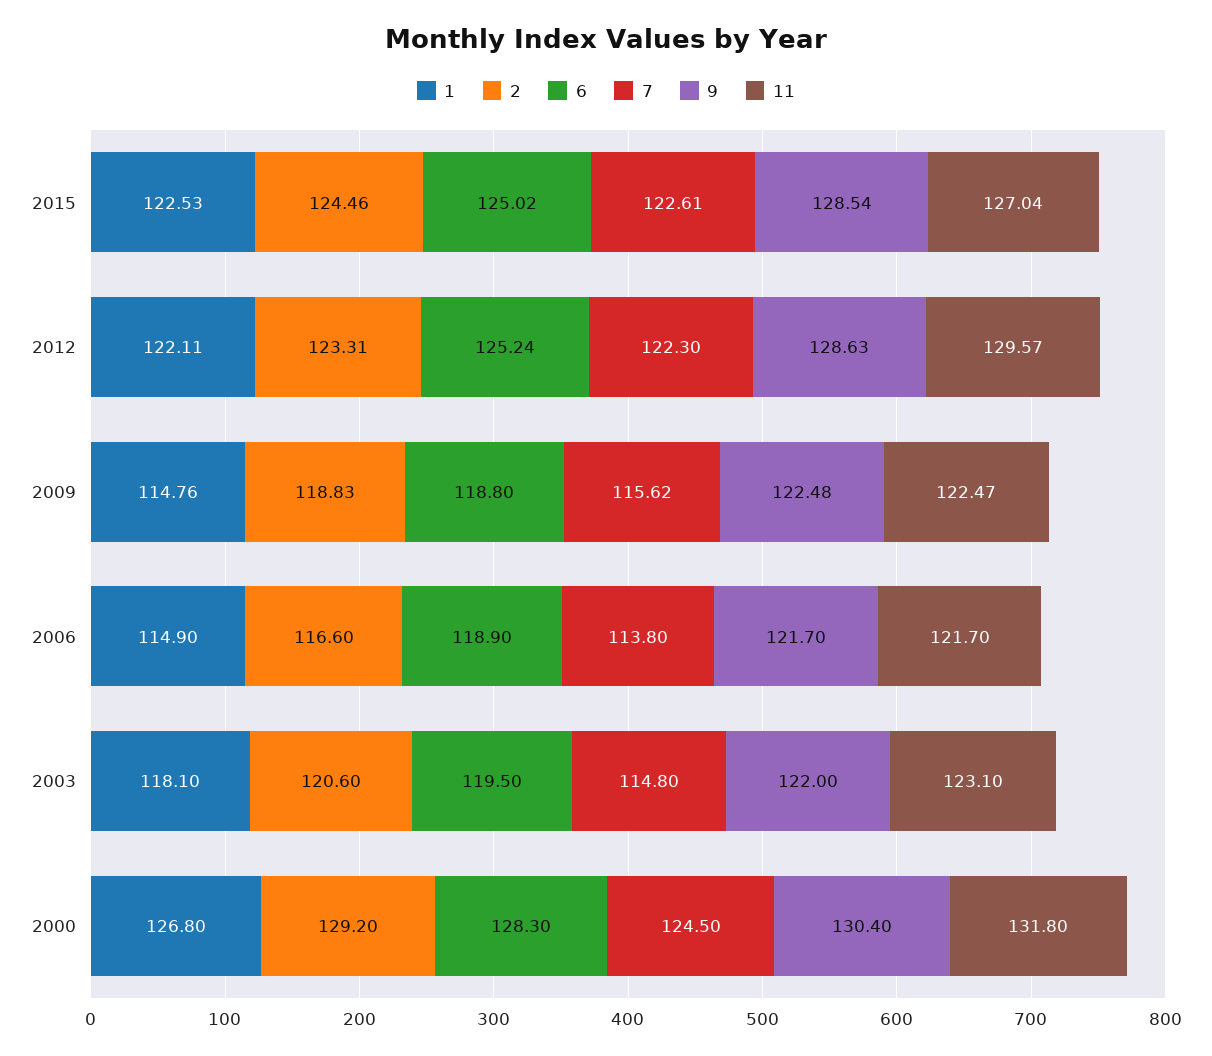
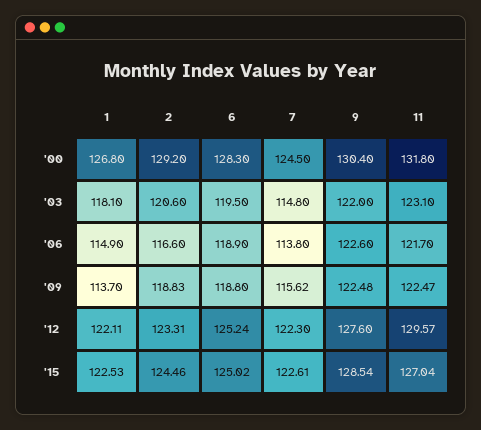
9, 2012: 128.63 -> 127.6
1, 2009: 114.76 -> 113.7
9, 2006: 121.7 -> 122.6

